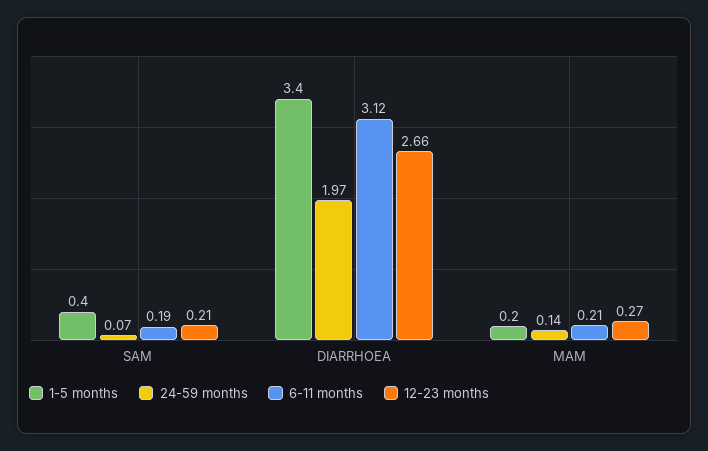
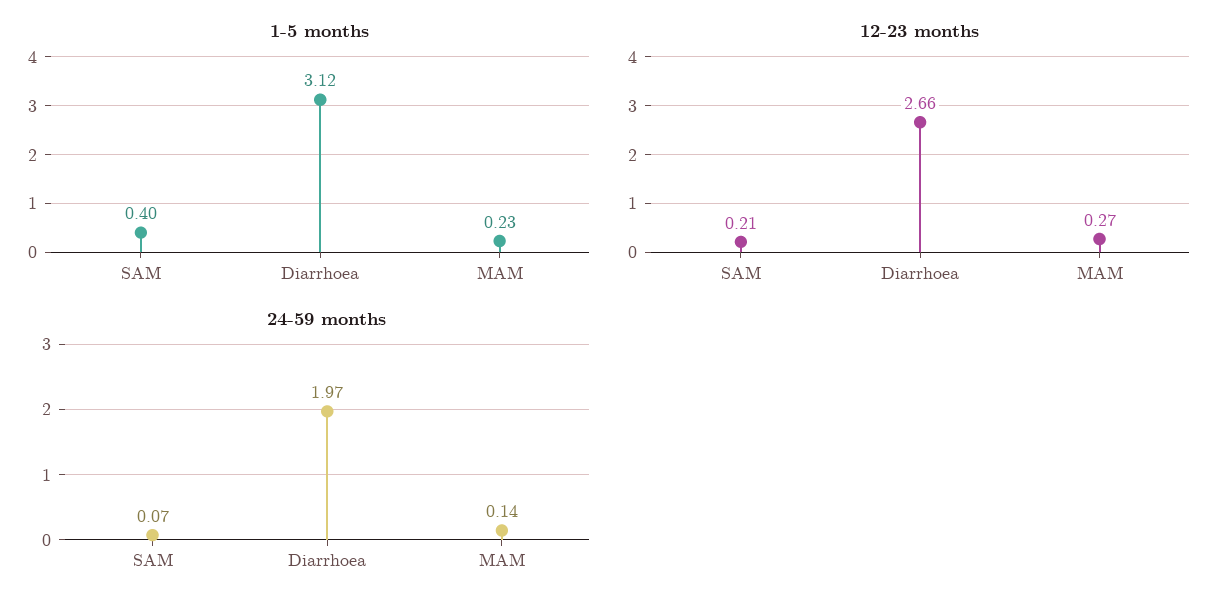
6-11 months, SAM: 0.19 -> none
1-5 months, DIARRHOEA: 3.4 -> 3.12
6-11 months, DIARRHOEA: 3.12 -> none
6-11 months, MAM: 0.21 -> none

